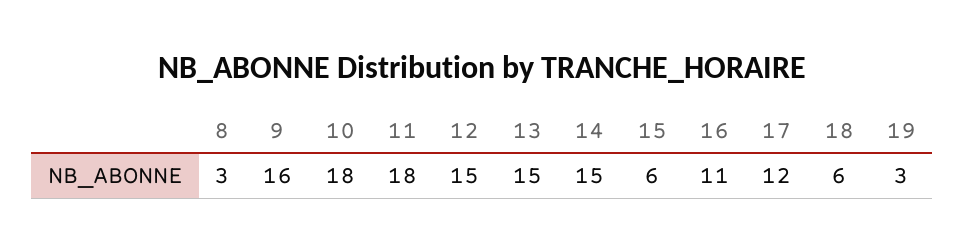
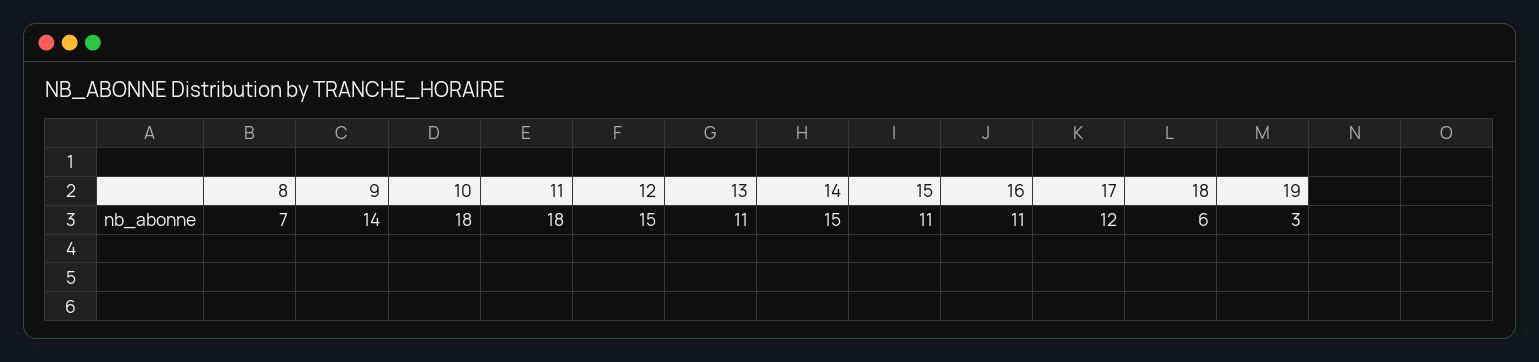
8: 3 -> 7
9: 16 -> 14
13: 15 -> 11
15: 6 -> 11

